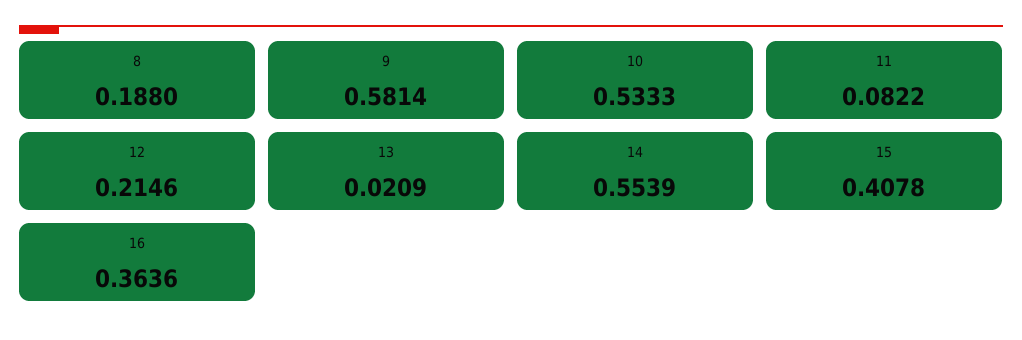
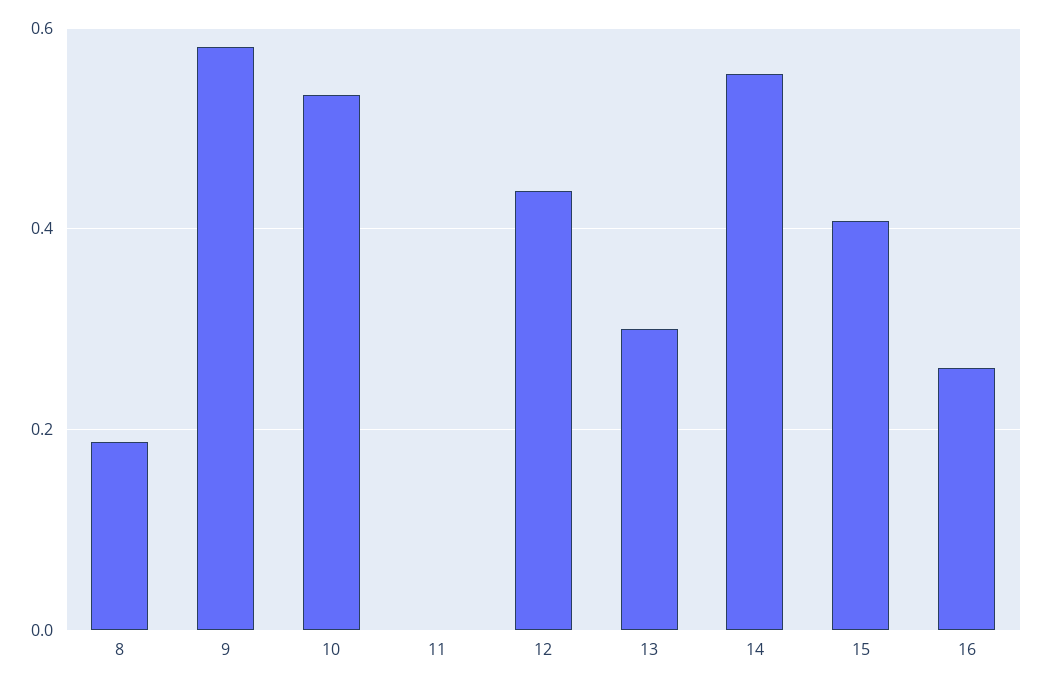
11: 0.0822 -> 0
12: 0.2146 -> 0.44
13: 0.0209 -> 0.3
16: 0.3636 -> 0.26

